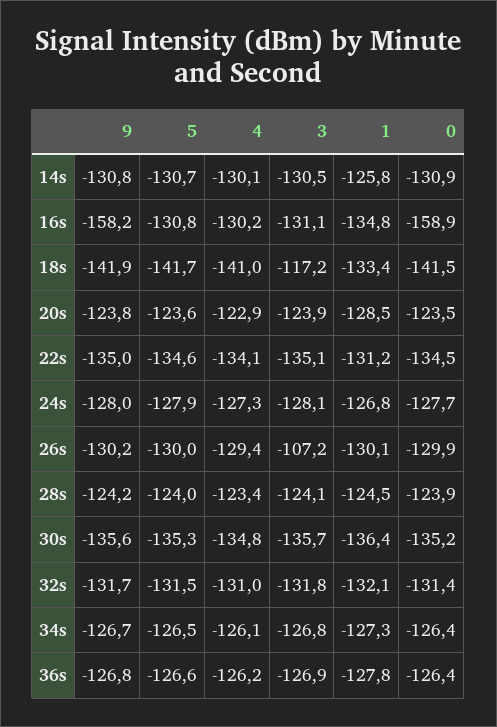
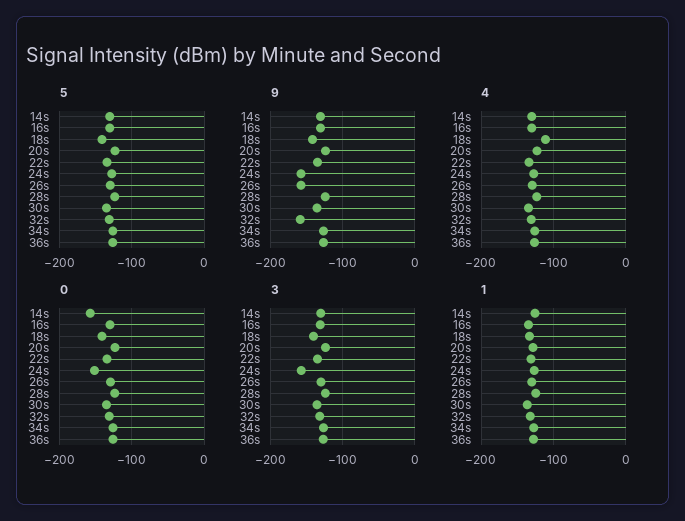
0, 14s: -130.9 -> -160
9, 16s: -158.2 -> -130
0, 16s: -158.9 -> -130
4, 18s: -141 -> -110
3, 18s: -117.2 -> -140
9, 24s: -128 -> -160
3, 24s: -128.1 -> -160
0, 24s: -127.7 -> -150
9, 26s: -130.2 -> -160
3, 26s: -107.2 -> -130
9, 32s: -131.7 -> -160

